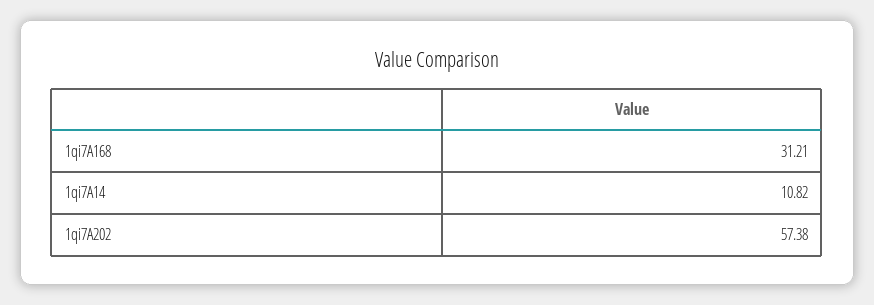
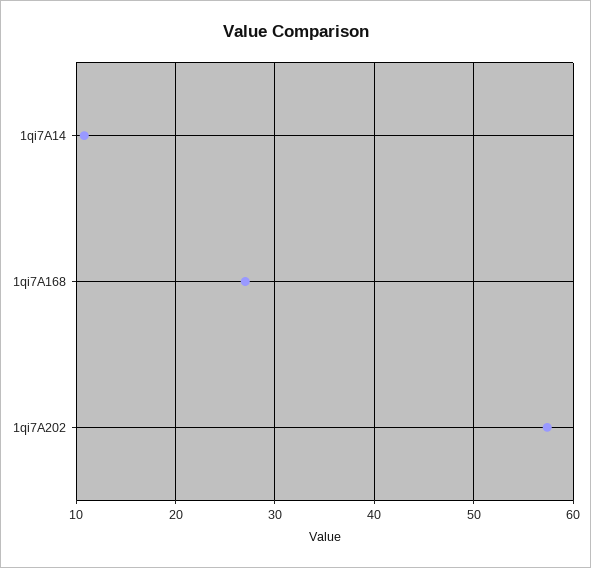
1qi7A168: 31.21 -> 27

